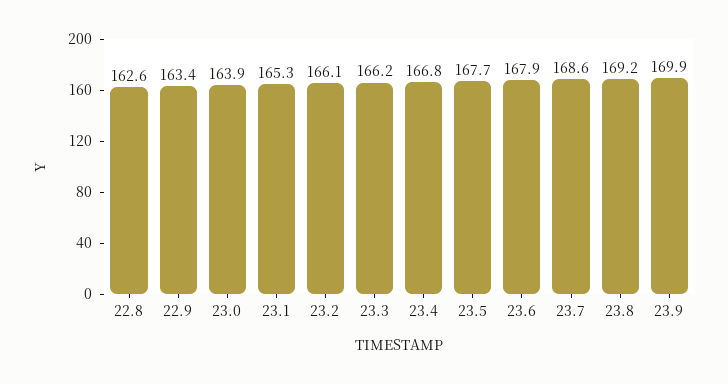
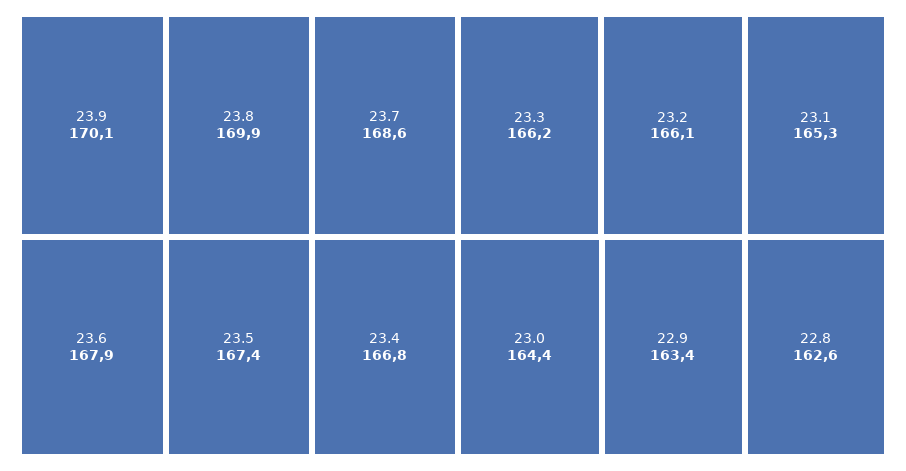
23.0: 163.9 -> 164.4
23.5: 167.7 -> 167.4
23.8: 169.2 -> 169.9
23.9: 169.9 -> 170.1

